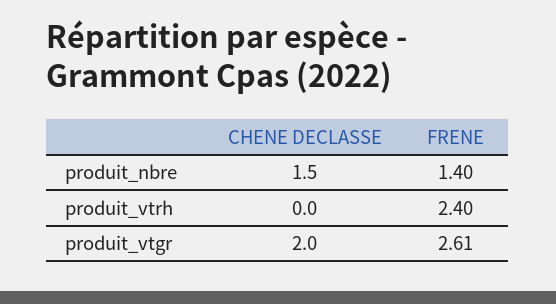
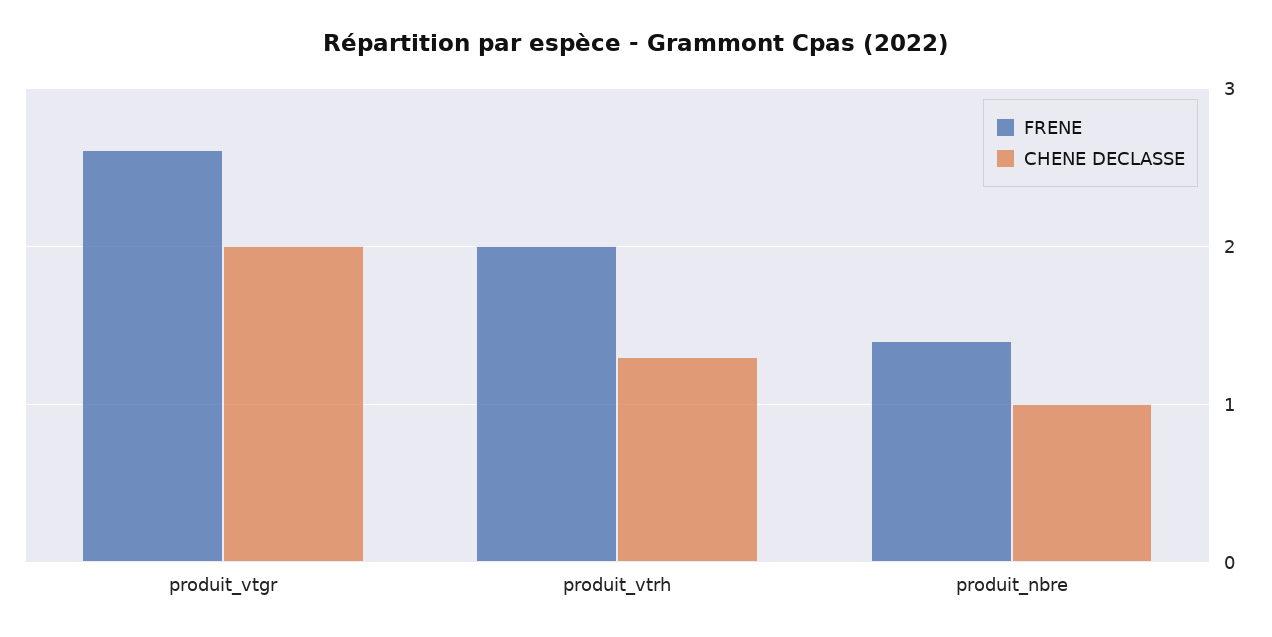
CHENE DECLASSE, produit_nbre: 1.5 -> 1
CHENE DECLASSE, produit_vtrh: 0 -> 1.3
FRENE, produit_vtrh: 2.4 -> 2

